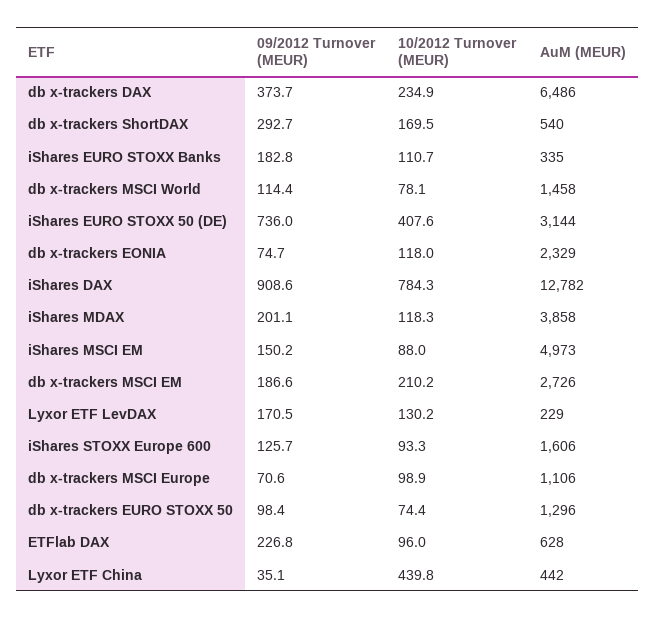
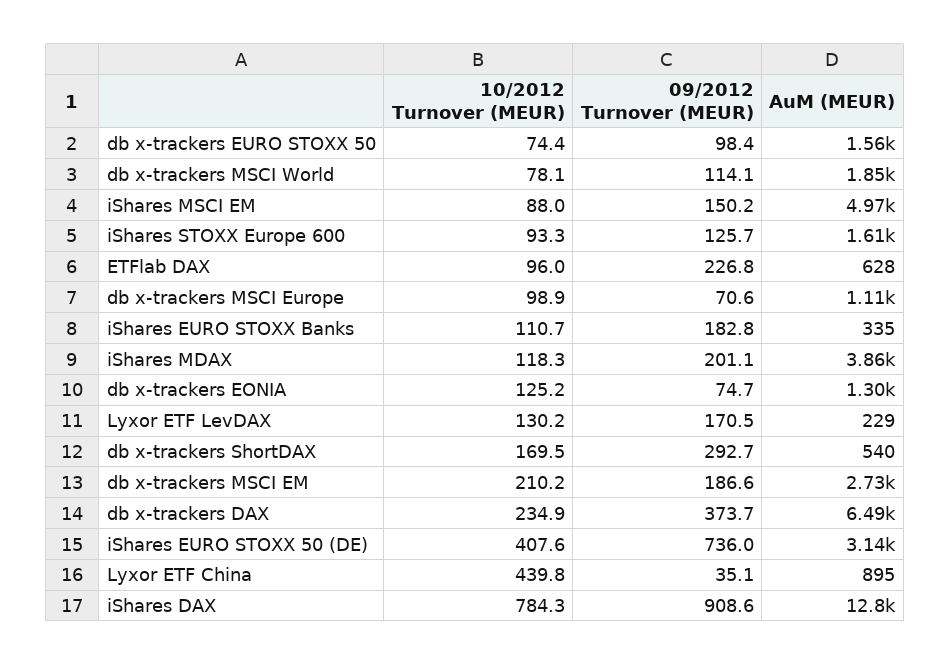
09/2012 Turnover (MEUR), db x-trackers MSCI World: 114.4 -> 114.1
AuM (MEUR), db x-trackers MSCI World: 1458 -> 1850
10/2012 Turnover (MEUR), db x-trackers EONIA: 118 -> 125.2
AuM (MEUR), db x-trackers EONIA: 2329 -> 1300
AuM (MEUR), db x-trackers EURO STOXX 50: 1296 -> 1560
AuM (MEUR), Lyxor ETF China: 442 -> 895

